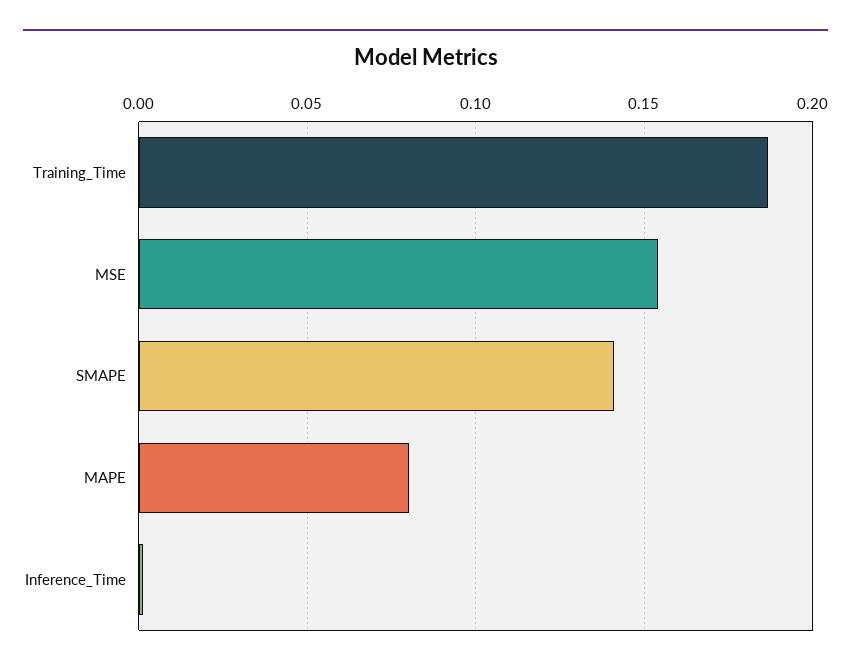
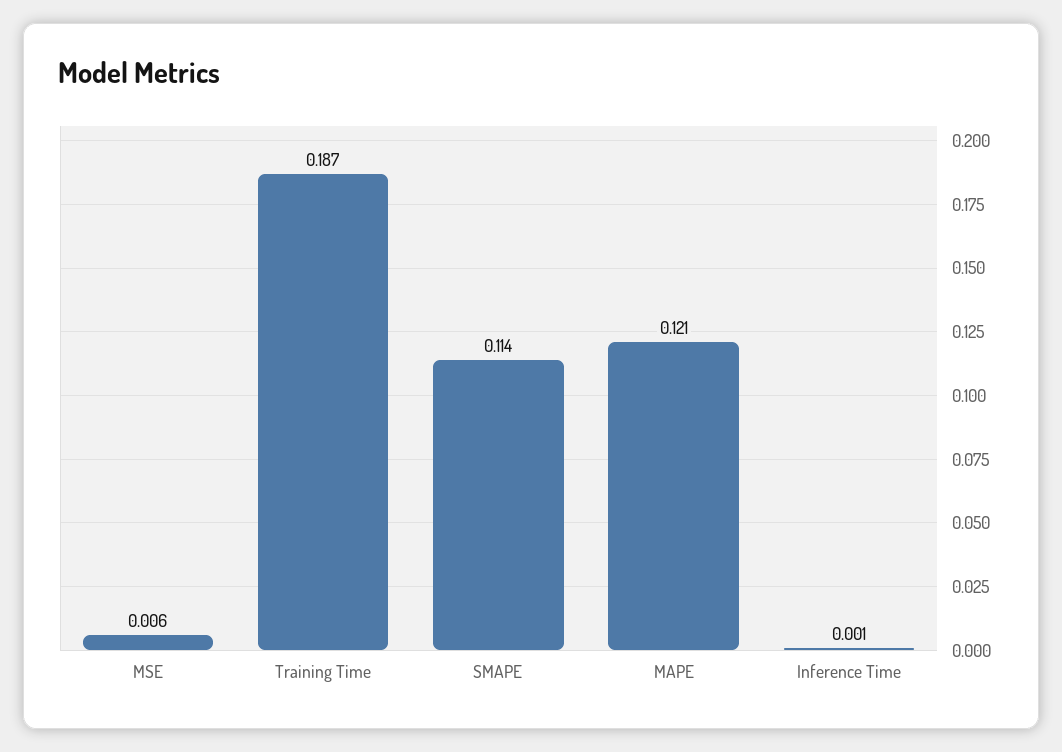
MSE: 0.155 -> 0.006
SMAPE: 0.14 -> 0.114
MAPE: 0.08 -> 0.121

